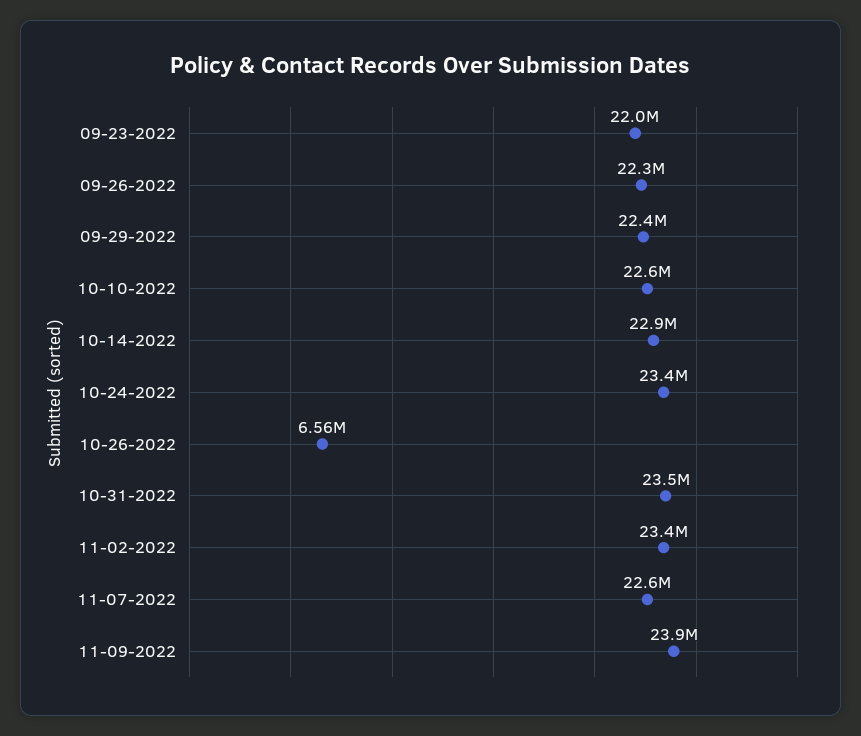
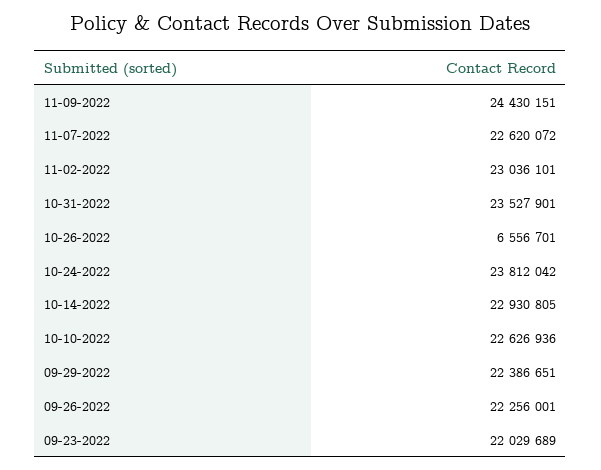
10-24-2022: 23400000 -> 23812042
11-02-2022: 23400000 -> 23036101
11-09-2022: 23900000 -> 24430151

